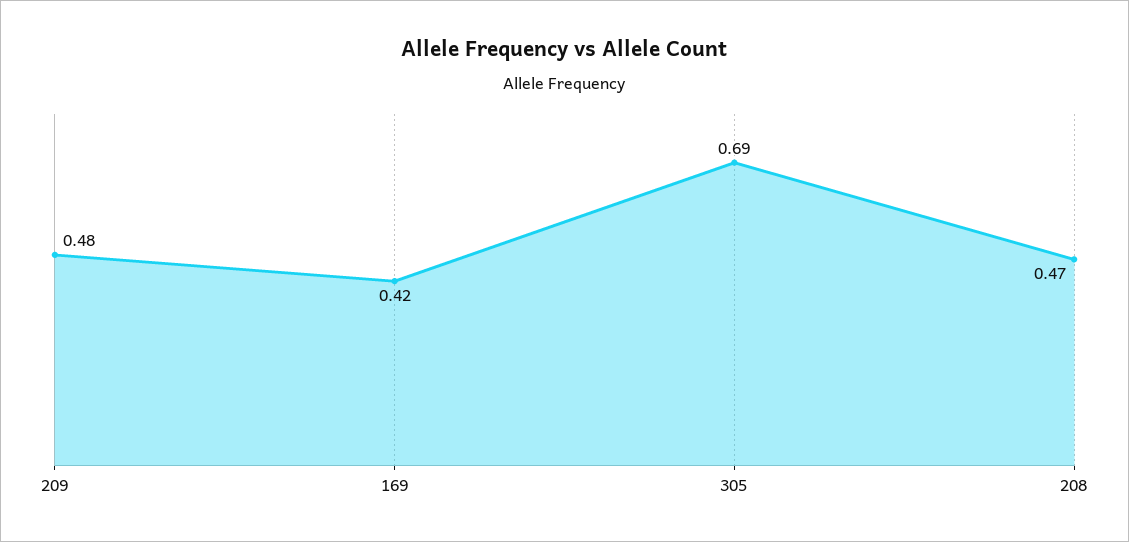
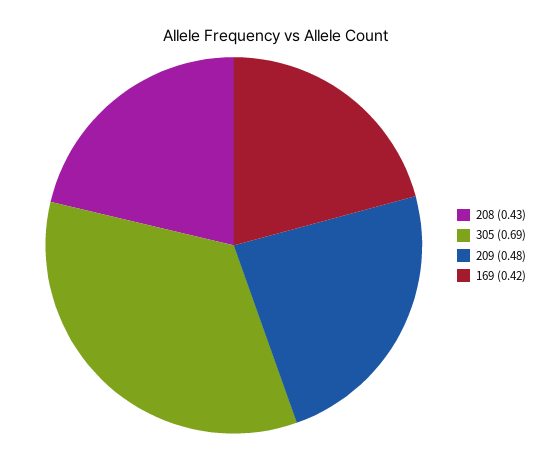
208: 0.47 -> 0.43

